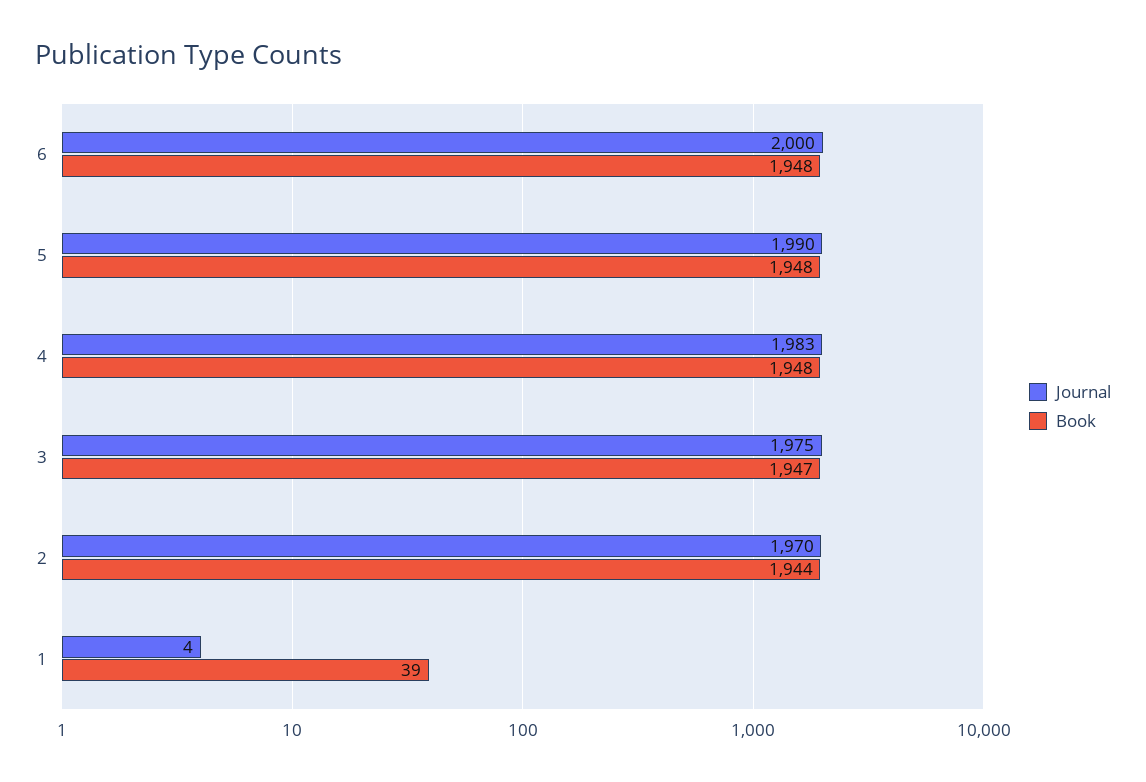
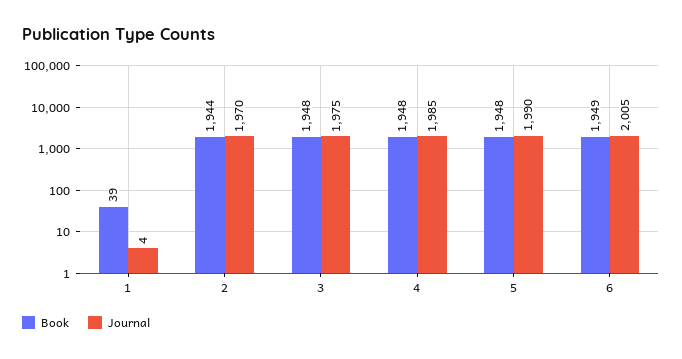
Journal, 6: 2000 -> 2005
Book, 6: 1948 -> 1949
Journal, 4: 1983 -> 1985
Book, 3: 1947 -> 1948

